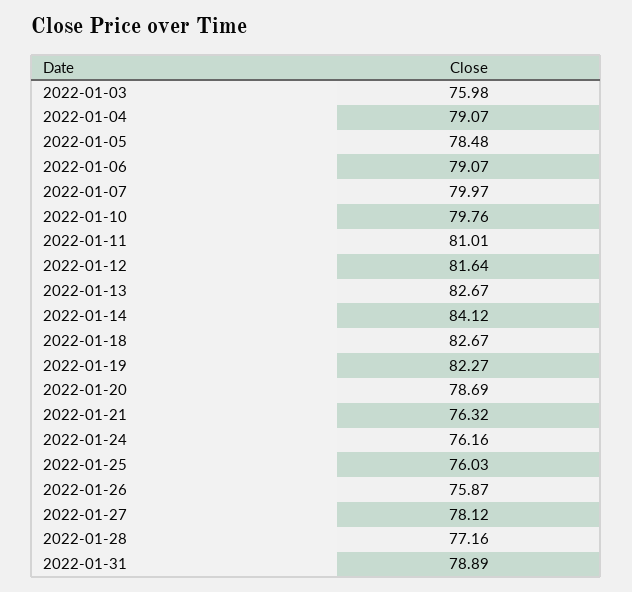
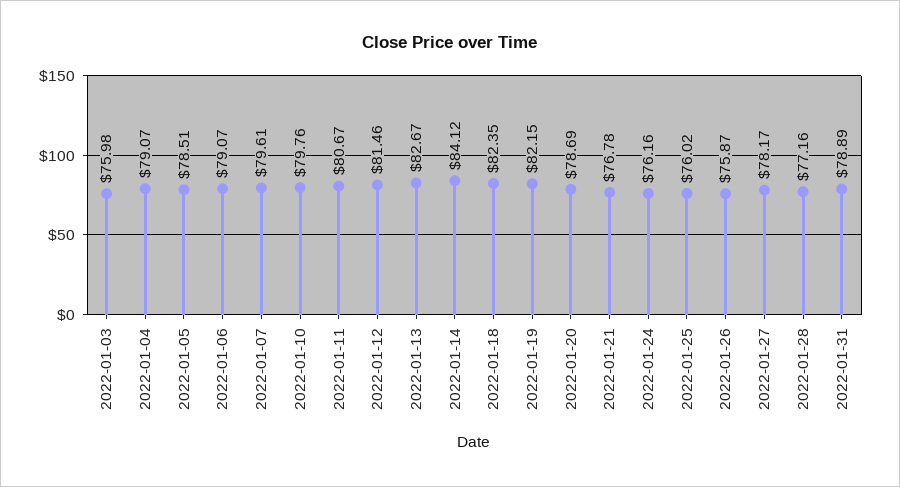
2022-01-05: 78.48 -> 78.51
2022-01-07: 79.97 -> 79.61
2022-01-11: 81.01 -> 80.67
2022-01-12: 81.64 -> 81.46
2022-01-18: 82.67 -> 82.35
2022-01-19: 82.27 -> 82.15
2022-01-21: 76.32 -> 76.78
2022-01-25: 76.03 -> 76.02
2022-01-27: 78.12 -> 78.17

